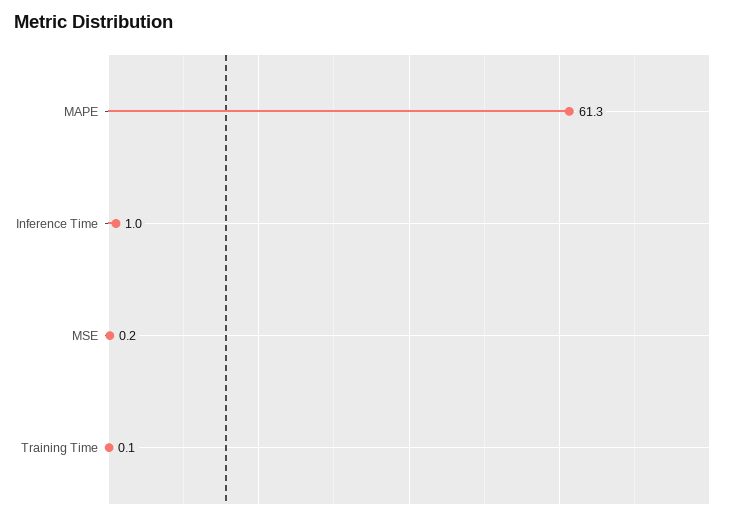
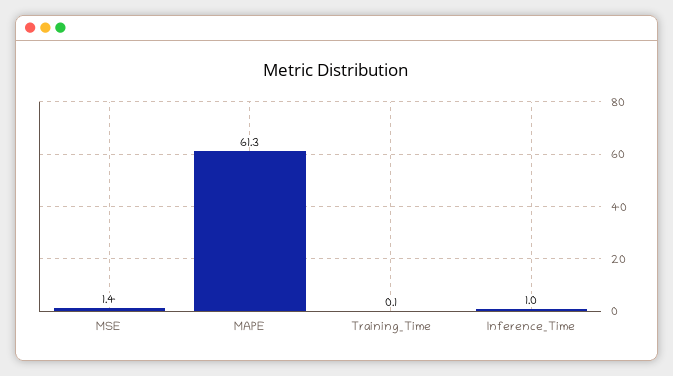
MSE: 0.2 -> 1.4

